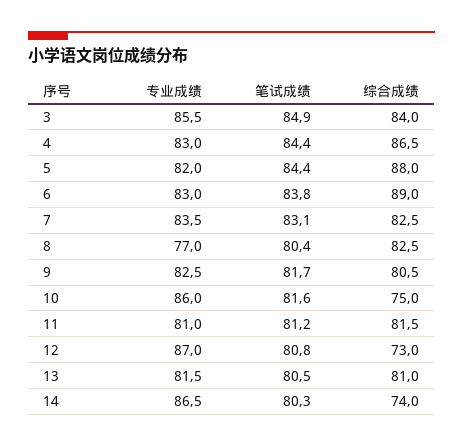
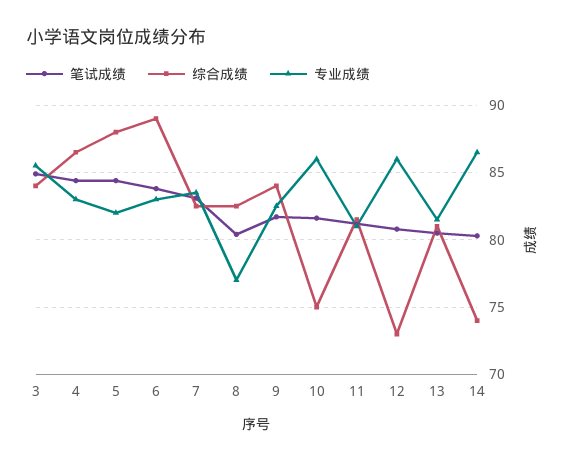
综合成绩, 9: 80.5 -> 84
专业成绩, 12: 87 -> 86

